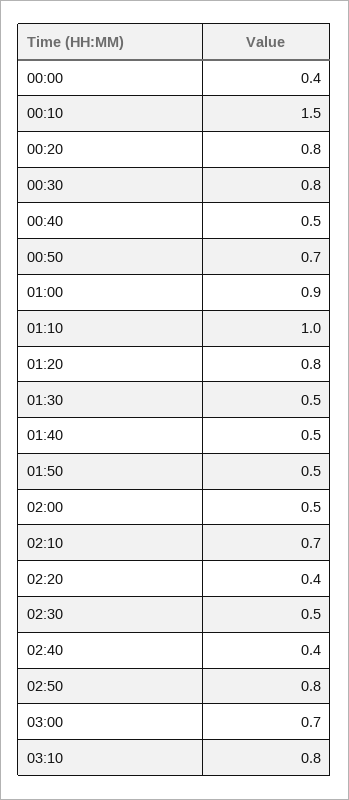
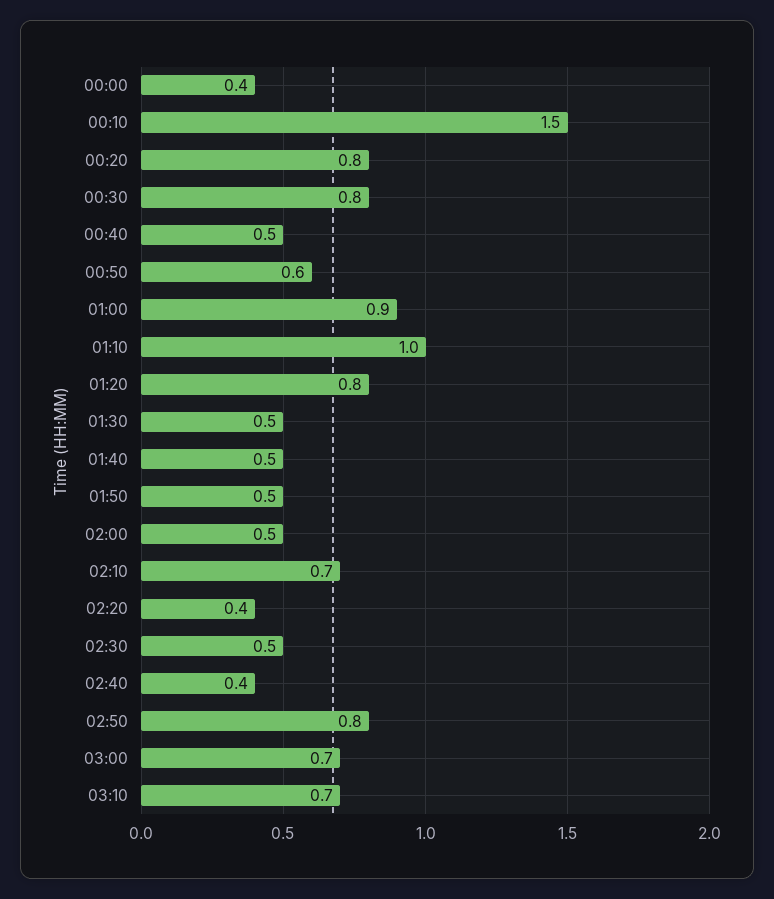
00:50: 0.7 -> 0.6
03:10: 0.8 -> 0.7

